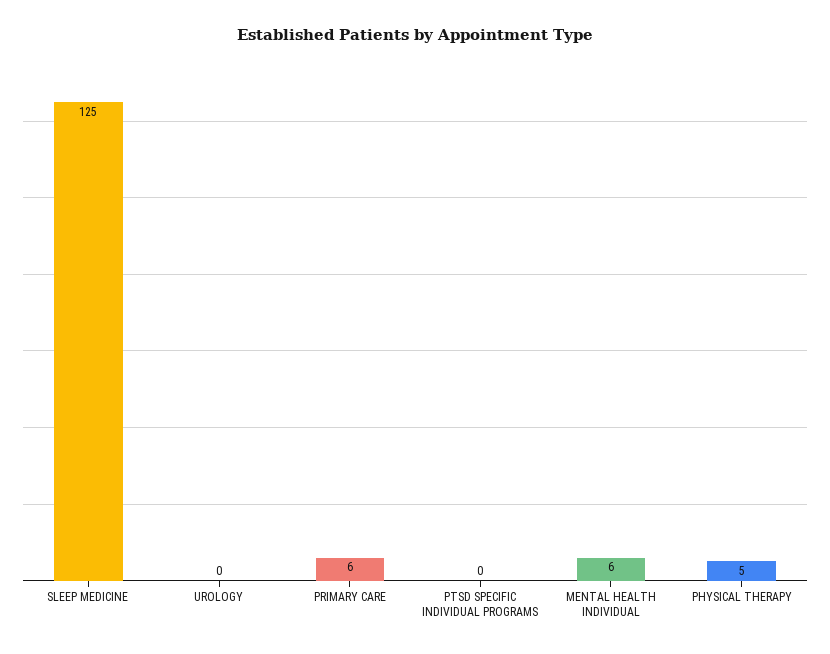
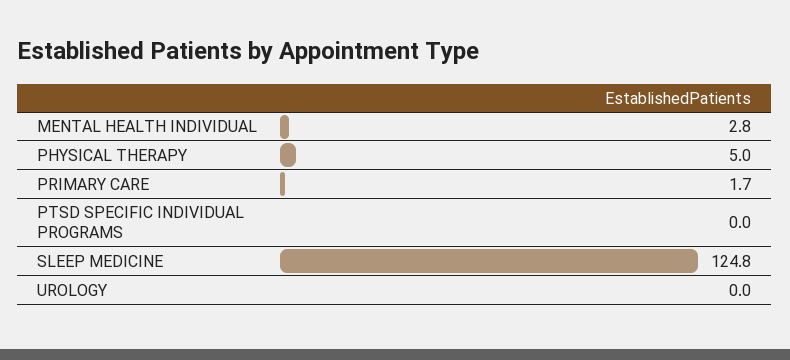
PRIMARY CARE: 6 -> 1.7
MENTAL HEALTH INDIVIDUAL: 6 -> 2.8

